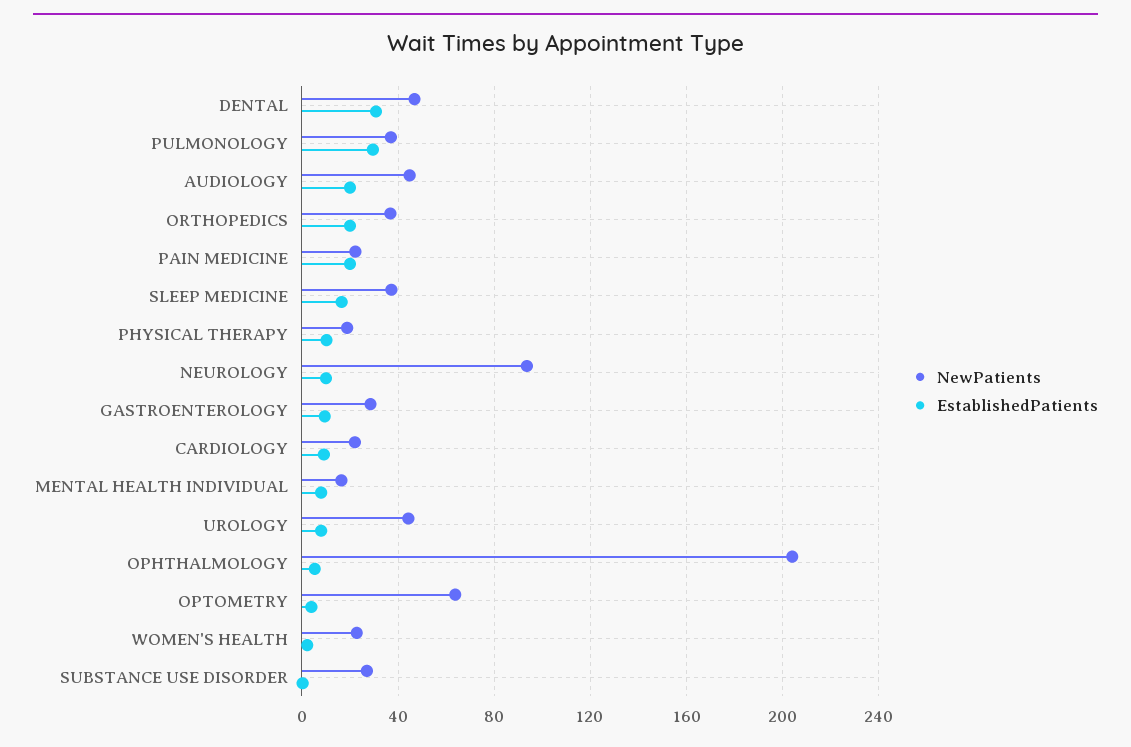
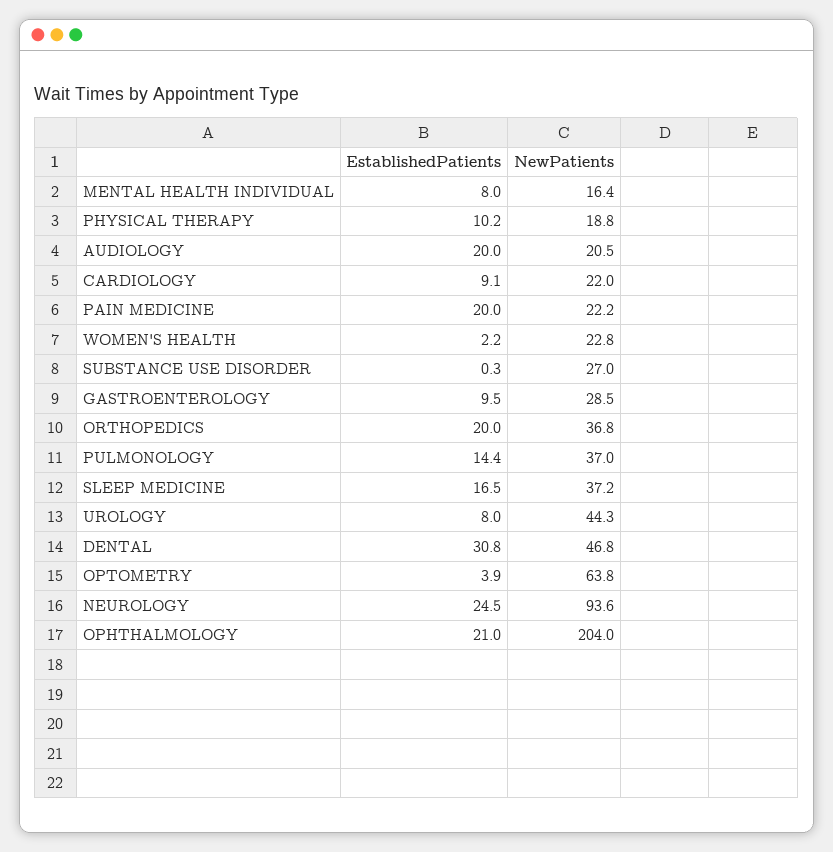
EstablishedPatients, PULMONOLOGY: 30 -> 14.4
NewPatients, AUDIOLOGY: 45 -> 20.5
EstablishedPatients, NEUROLOGY: 10 -> 24.5
EstablishedPatients, OPHTHALMOLOGY: 5 -> 21

